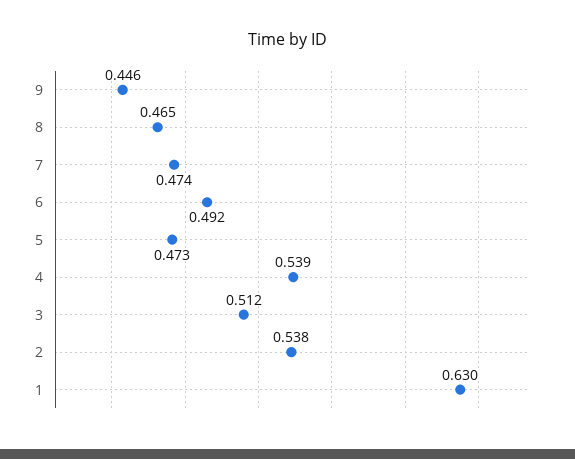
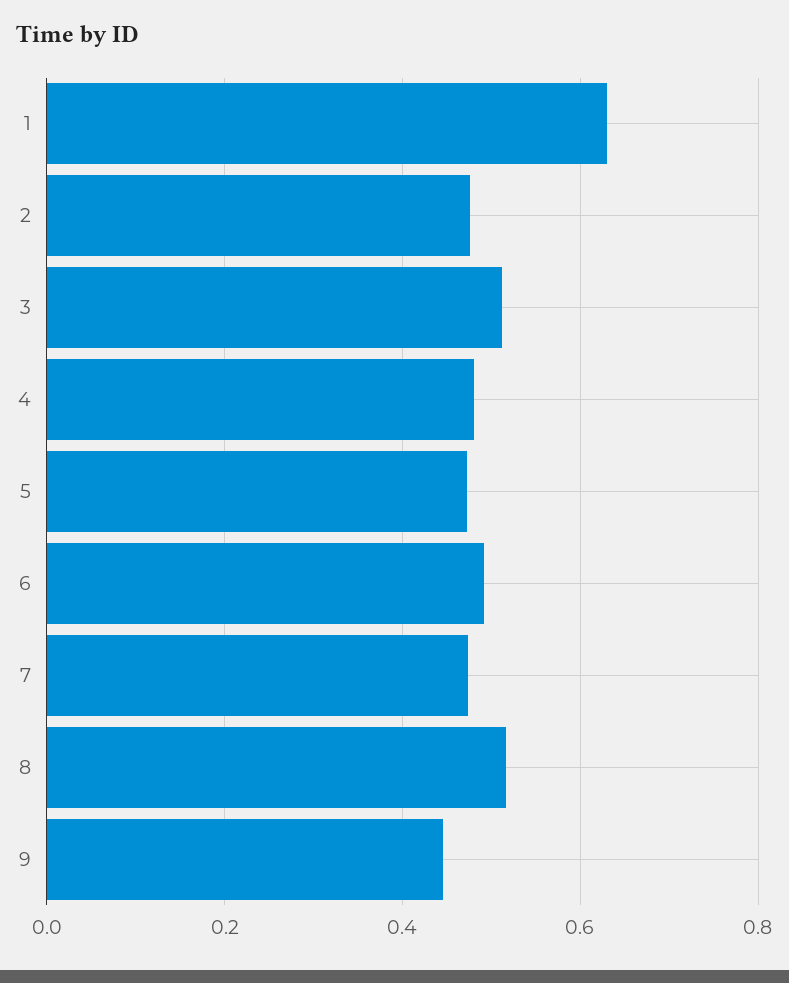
8: 0.465 -> 0.52
4: 0.539 -> 0.48
2: 0.538 -> 0.48

